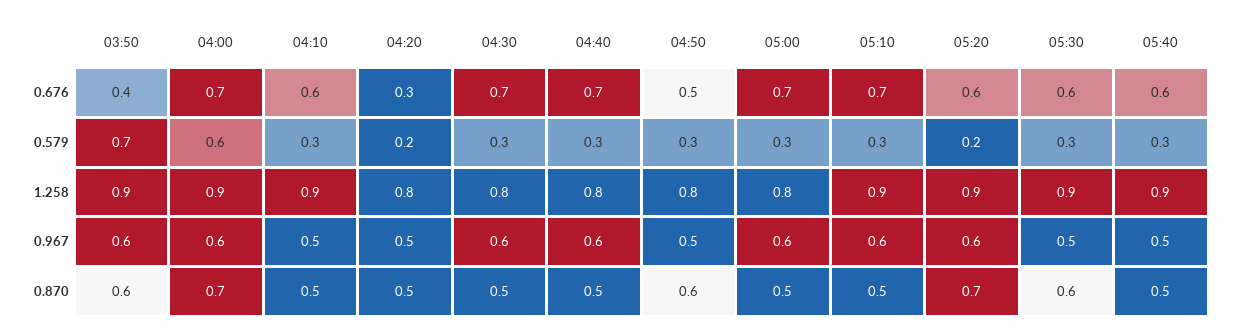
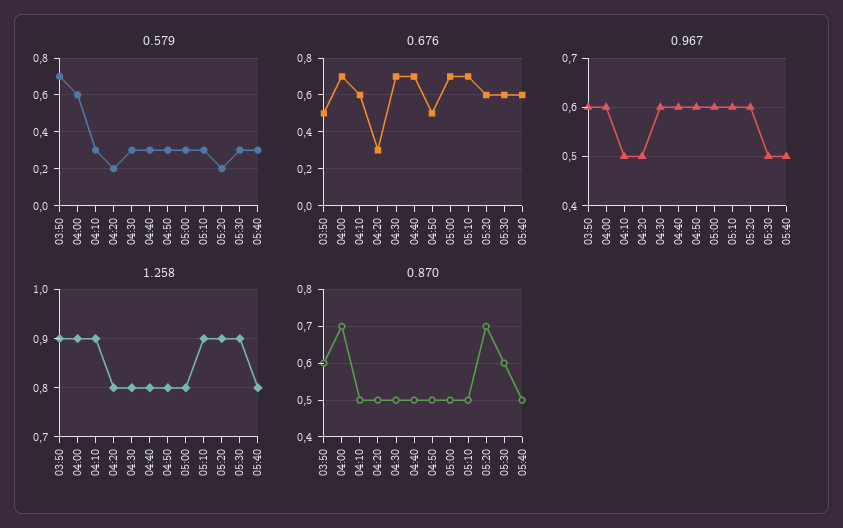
0.676, 03:50: 0.4 -> 0.5
1.258, 05:40: 0.9 -> 0.8
0.967, 04:50: 0.5 -> 0.6
0.870, 04:50: 0.6 -> 0.5

